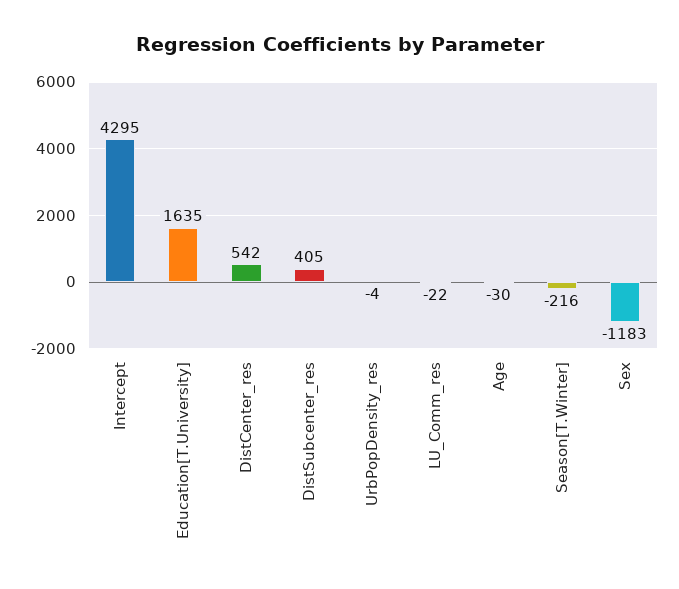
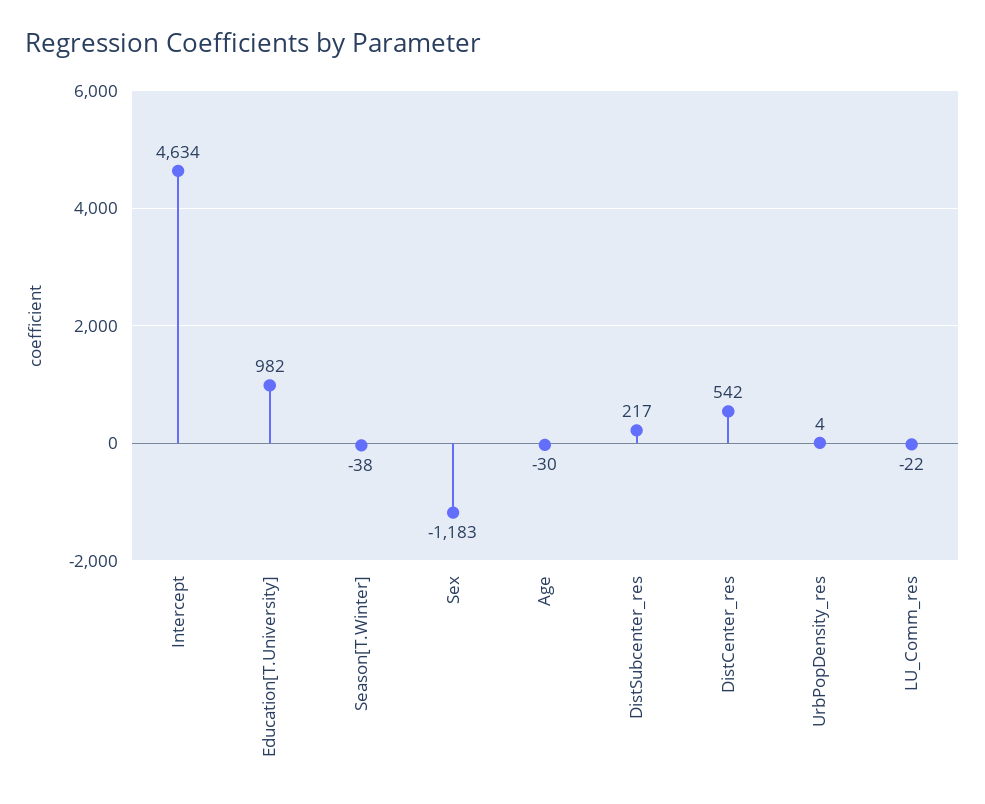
Intercept: 4295 -> 4634
Education[T.University]: 1635 -> 982
DistSubcenter_res: 405 -> 217
UrbPopDensity_res: -4 -> 4
Season[T.Winter]: -216 -> -38

